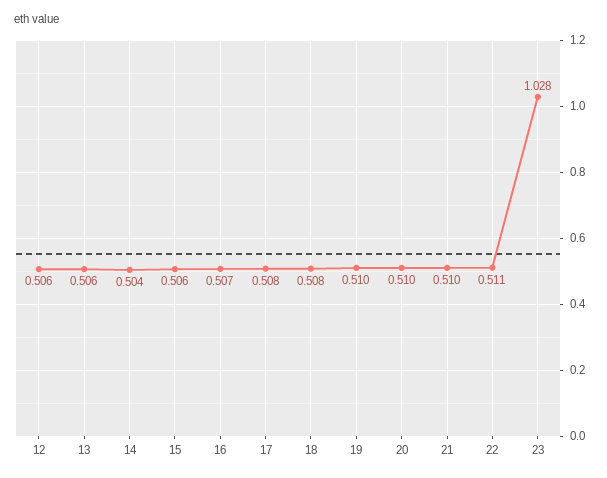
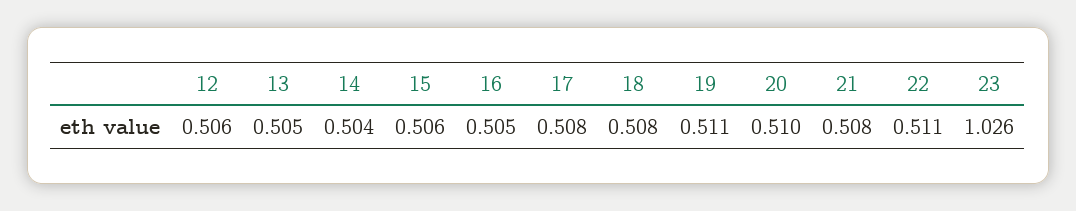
13: 0.506 -> 0.505
16: 0.507 -> 0.505
19: 0.51 -> 0.511
21: 0.51 -> 0.508
23: 1.028 -> 1.026

